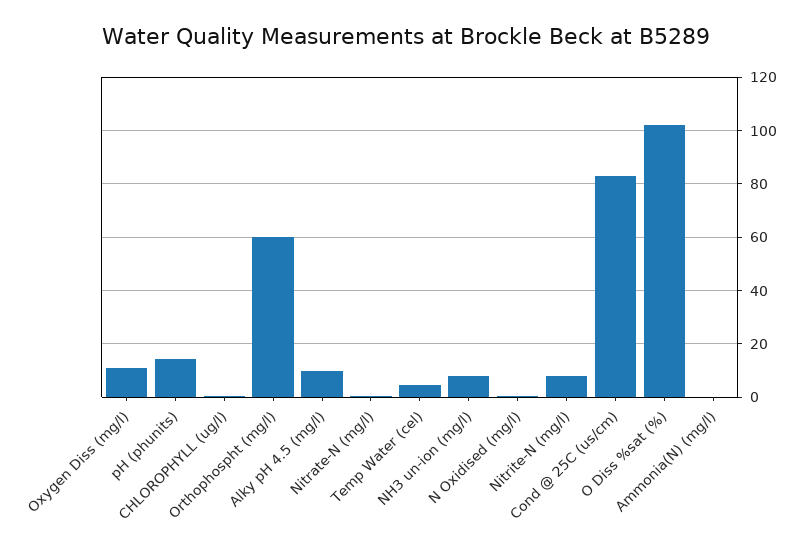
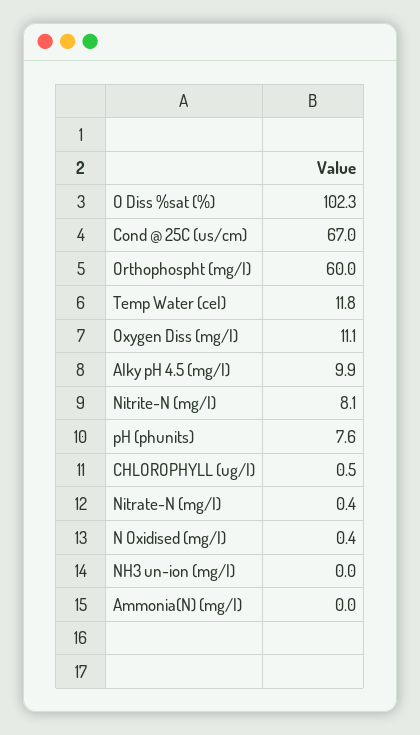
pH (phunits): 15 -> 7.6
Temp Water (cel): 5 -> 11.8
NH3 un-ion (mg/l): 7.5 -> 0
Cond @ 25C (us/cm): 82.5 -> 67

